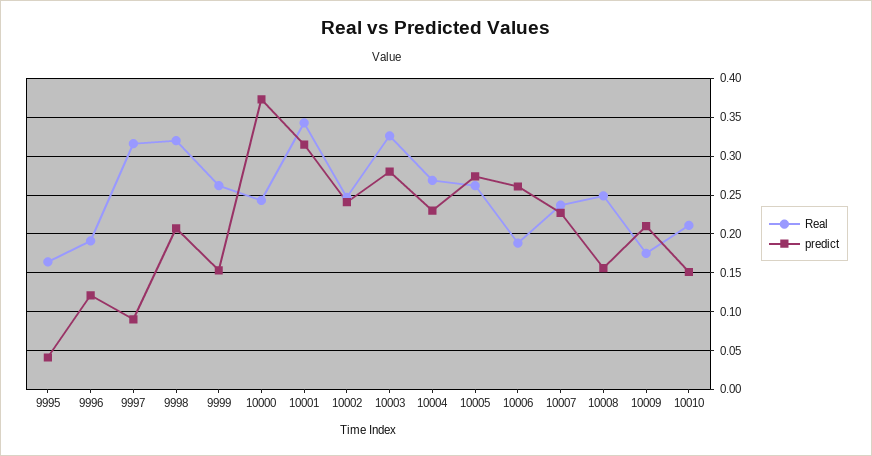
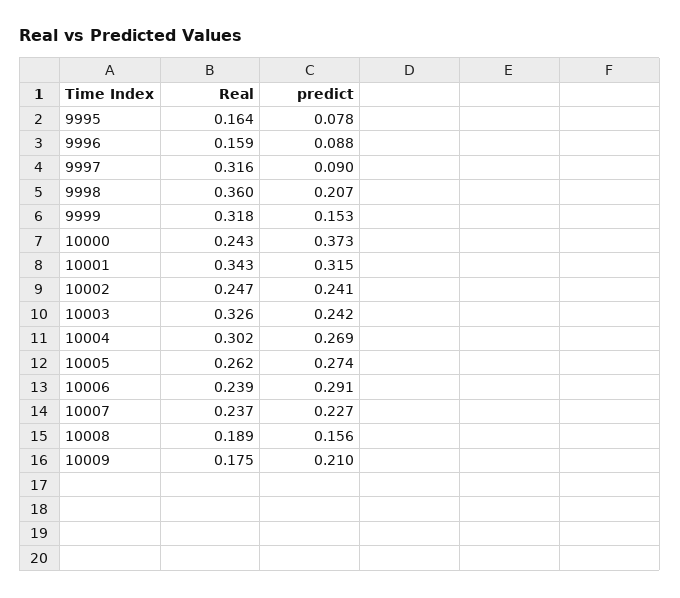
predict, 9995: 0.04 -> 0.078
Real, 9996: 0.19 -> 0.159
predict, 9996: 0.12 -> 0.088
Real, 9998: 0.32 -> 0.36
Real, 9999: 0.26 -> 0.318
predict, 10003: 0.28 -> 0.242
Real, 10004: 0.27 -> 0.302
predict, 10004: 0.23 -> 0.269
Real, 10006: 0.19 -> 0.239
predict, 10006: 0.26 -> 0.291
Real, 10008: 0.25 -> 0.189
Real, 10010: 0.21 -> none
predict, 10010: 0.15 -> none

